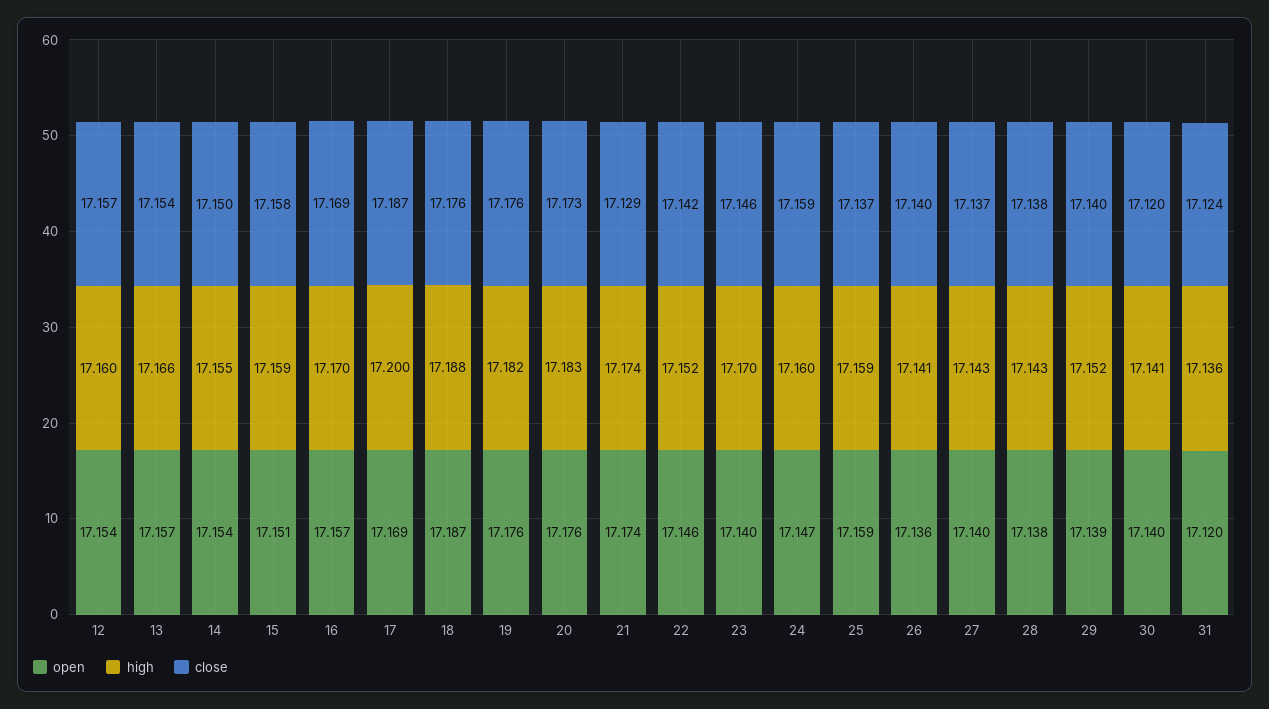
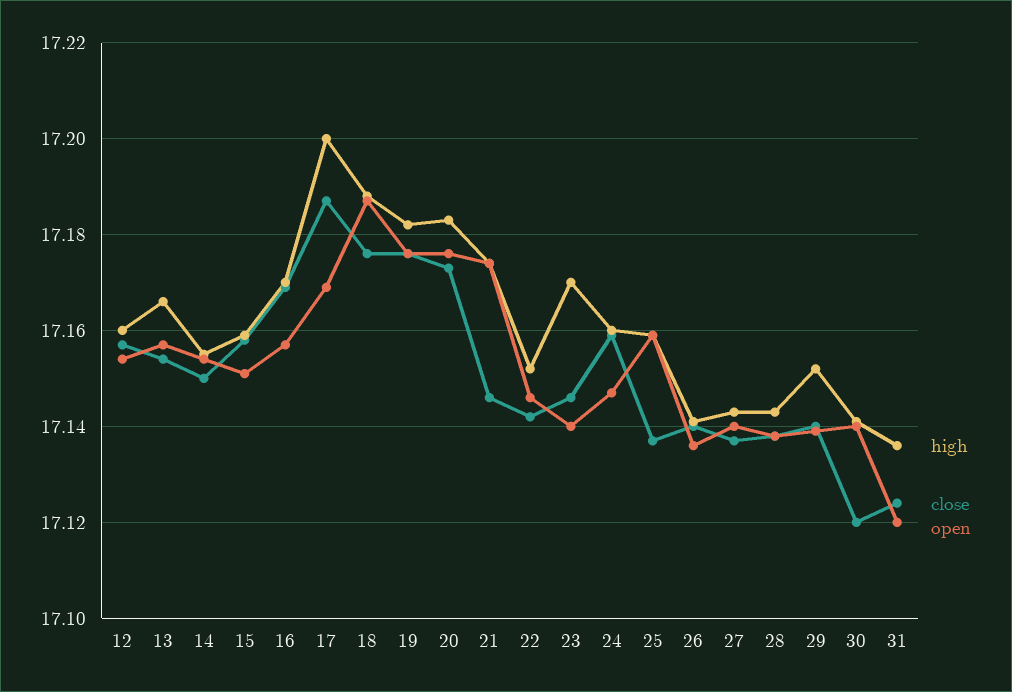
close, 21: 17.129 -> 17.145

